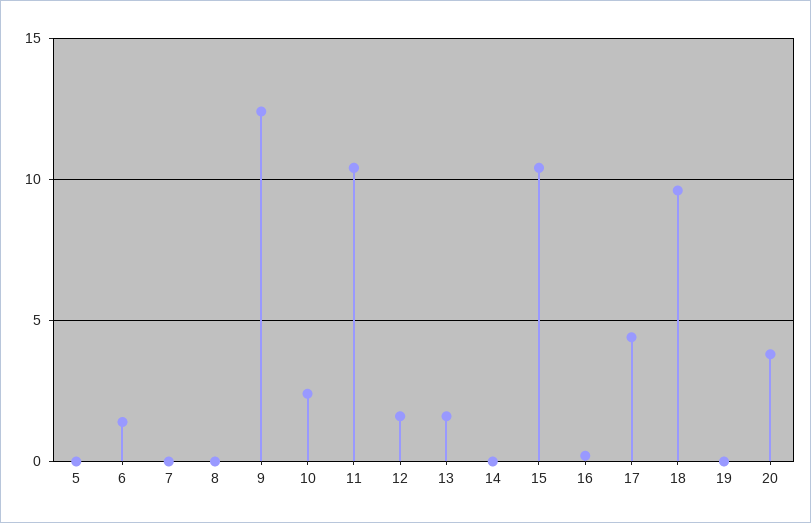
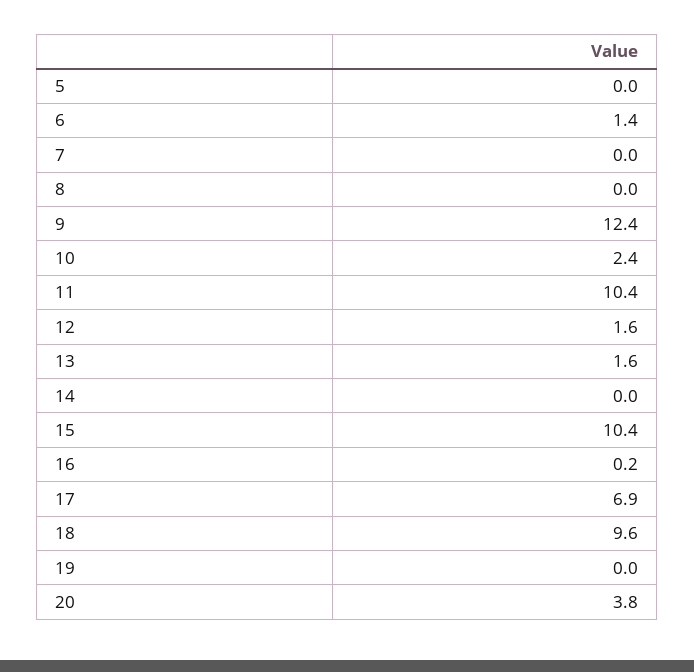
17: 4.5 -> 6.9

